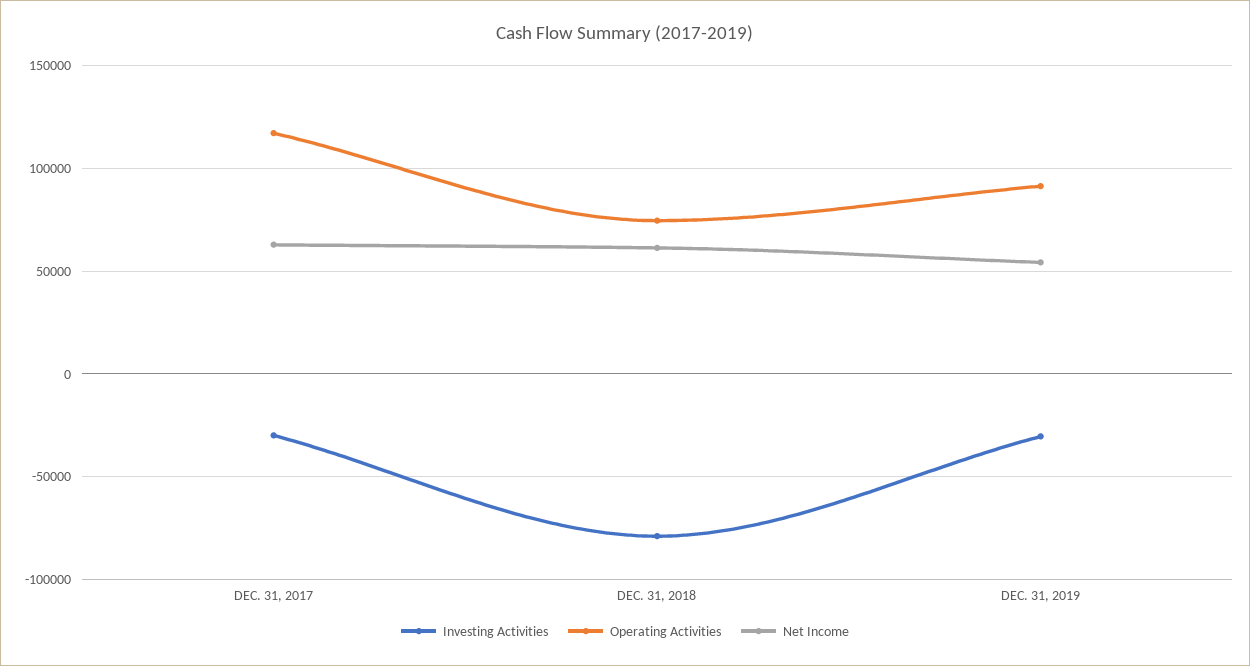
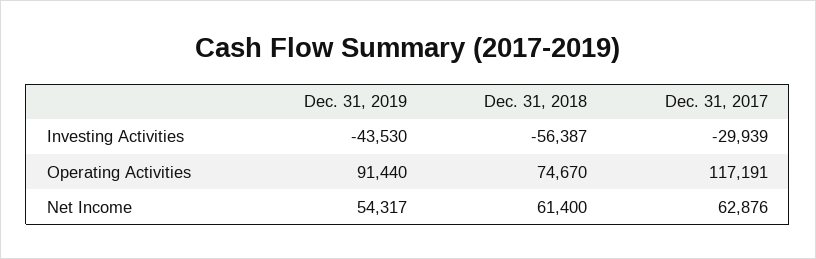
Investing Activities, DEC. 31, 2018: -80000 -> -56387
Investing Activities, DEC. 31, 2019: -30000 -> -43530

